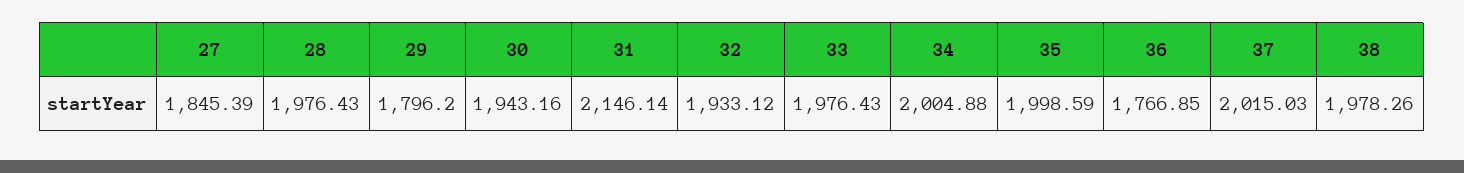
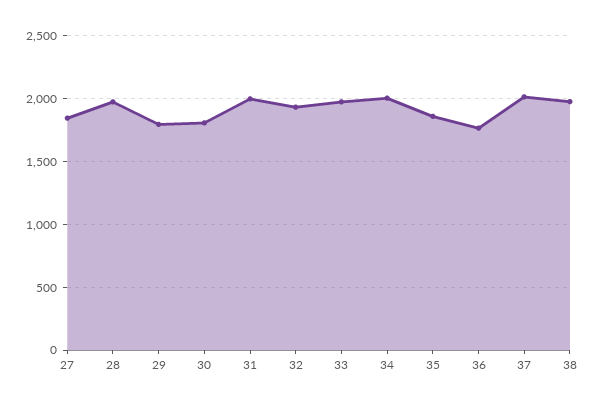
30: 1943.16 -> 1800
31: 2146.14 -> 2000
35: 1998.59 -> 1850

